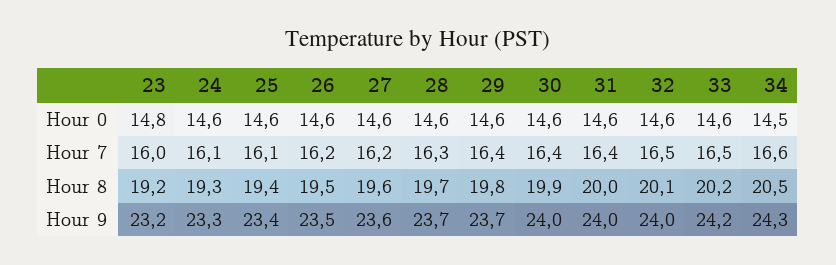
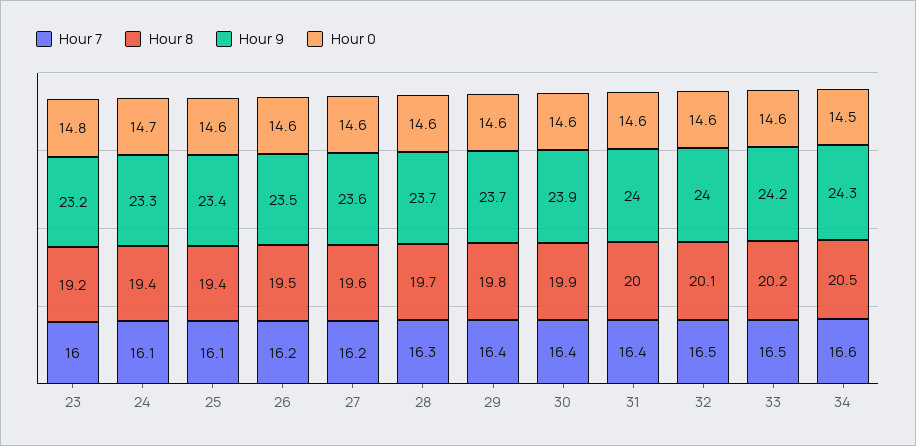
Hour 0, 24: 14.6 -> 14.7
Hour 8, 24: 19.3 -> 19.4
Hour 9, 30: 24 -> 23.9

